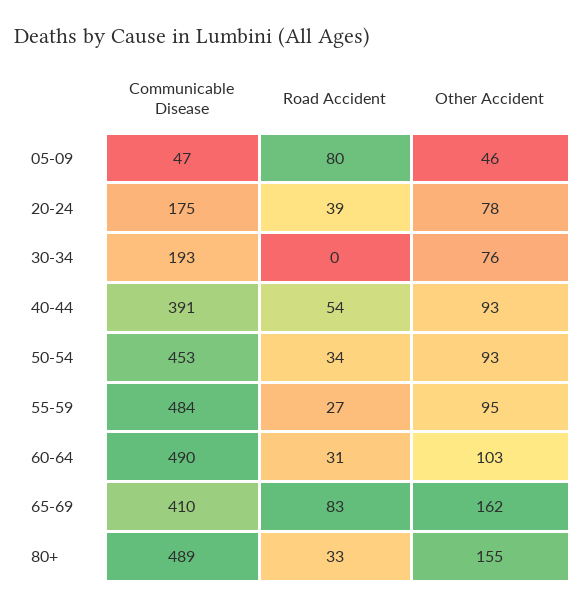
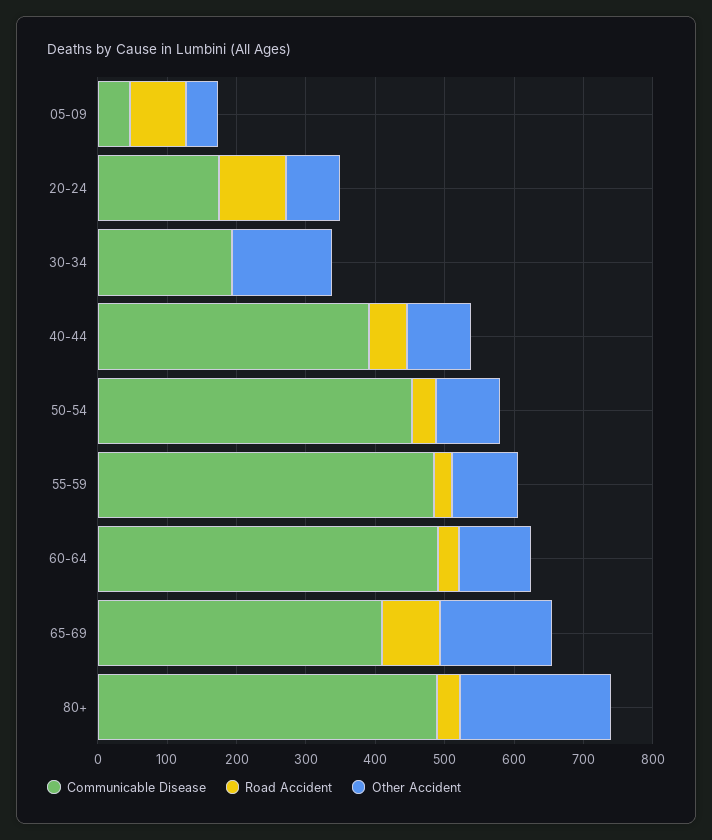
Road Accident, 20-24: 39 -> 100
Other Accident, 30-34: 76 -> 140
Other Accident, 80+: 155 -> 220

